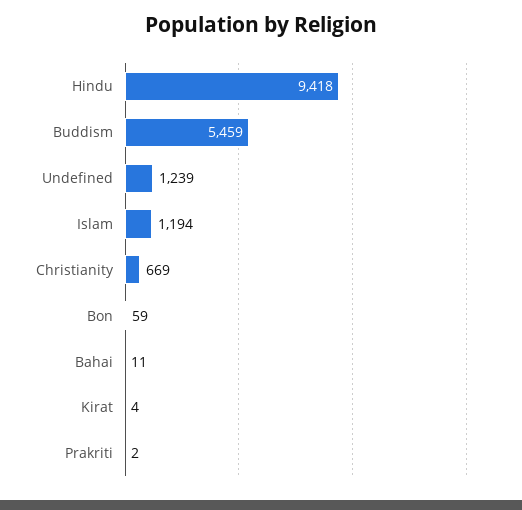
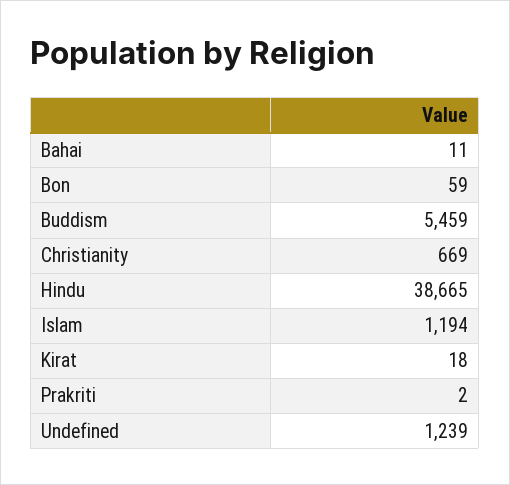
Hindu: 9418 -> 38665
Kirat: 4 -> 18

